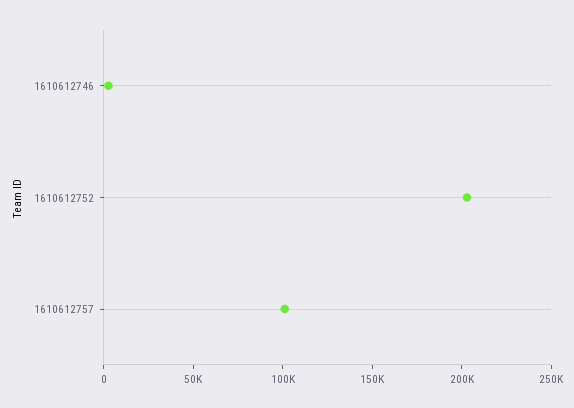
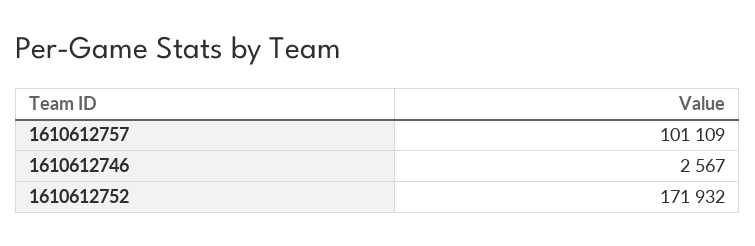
1610612752: 200000 -> 171932

